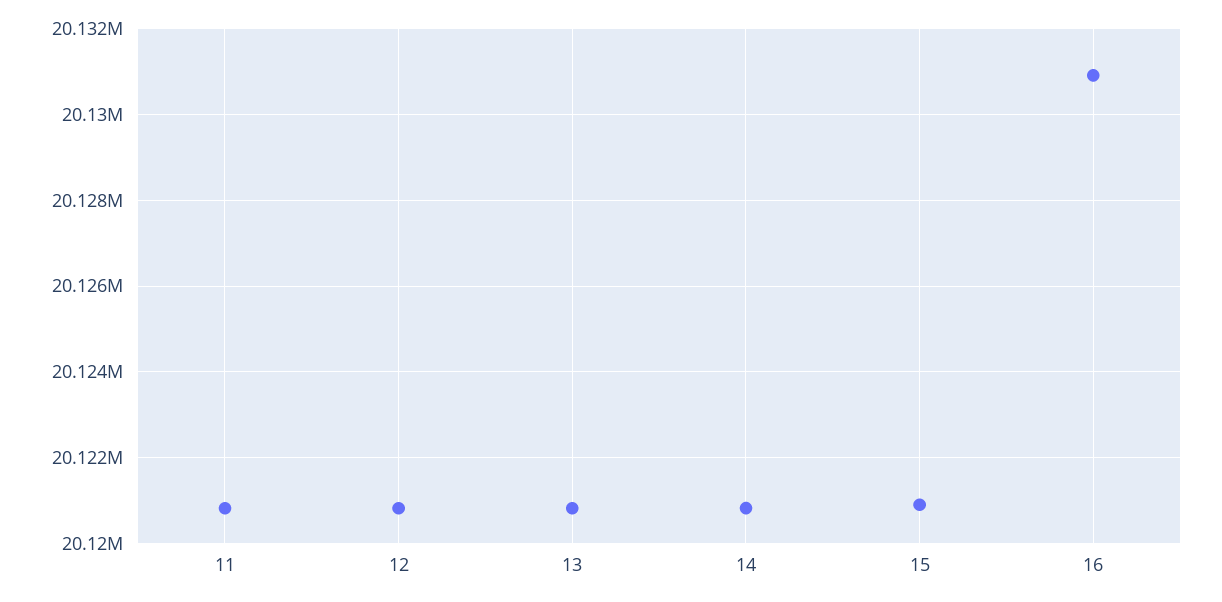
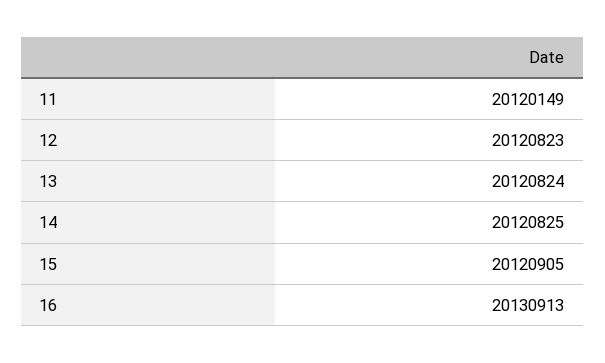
11: 20120800 -> 20120149

